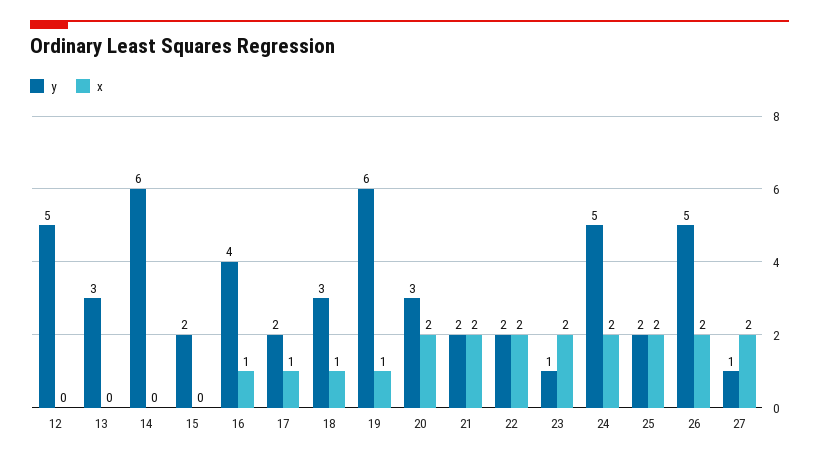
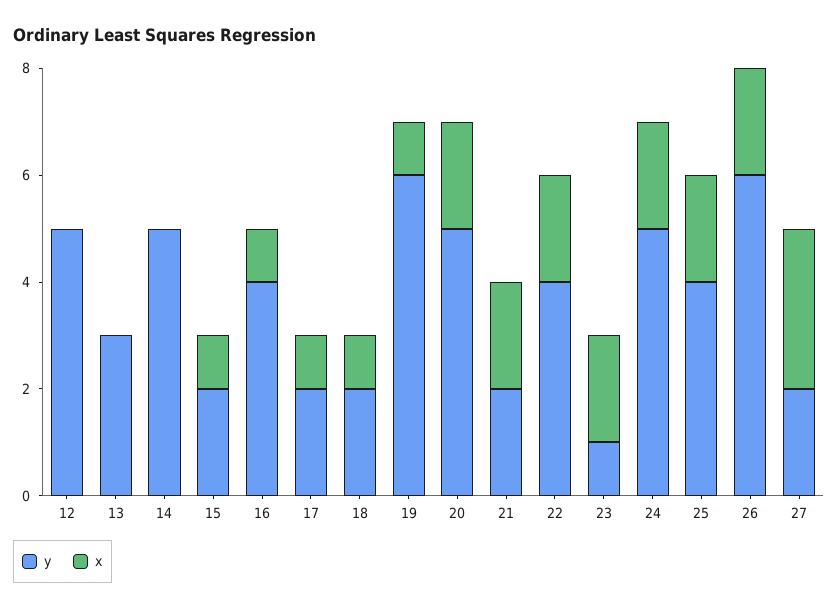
y, 14: 6 -> 5
x, 15: 0 -> 1
y, 18: 3 -> 2
y, 20: 3 -> 5
y, 22: 2 -> 4
y, 25: 2 -> 4
y, 26: 5 -> 6
y, 27: 1 -> 2
x, 27: 2 -> 3

